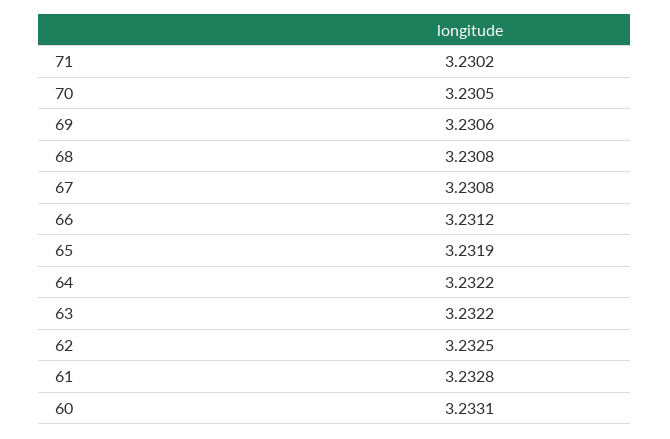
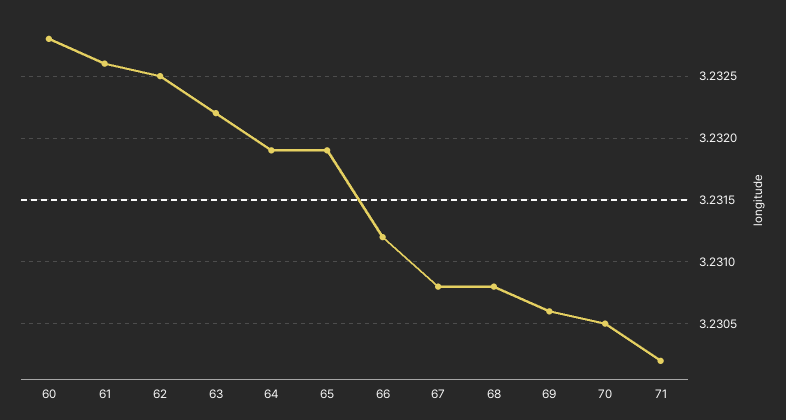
64: 3.2322 -> 3.2319
61: 3.2328 -> 3.2326
60: 3.2331 -> 3.2328

